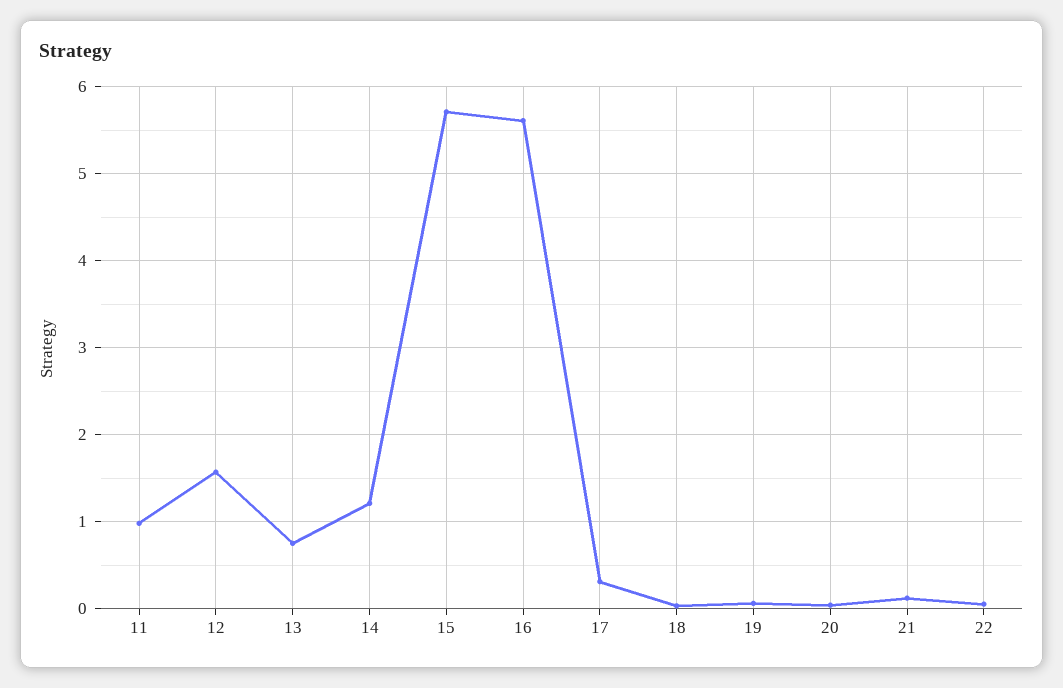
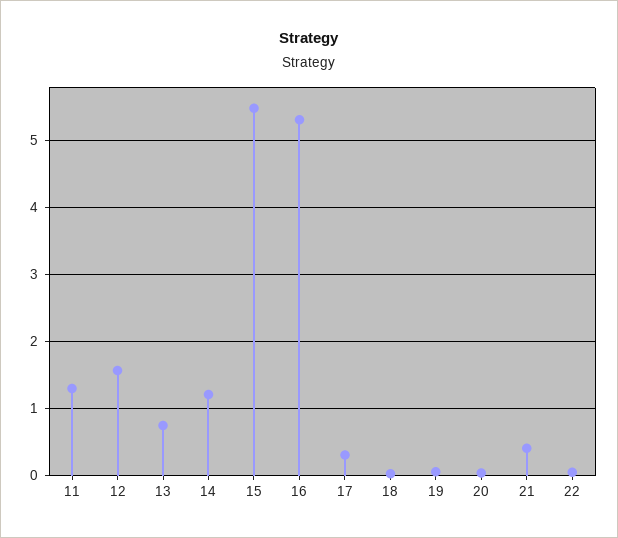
11: 1 -> 1.3
15: 5.7 -> 5.5
16: 5.6 -> 5.3
21: 0.1 -> 0.4

